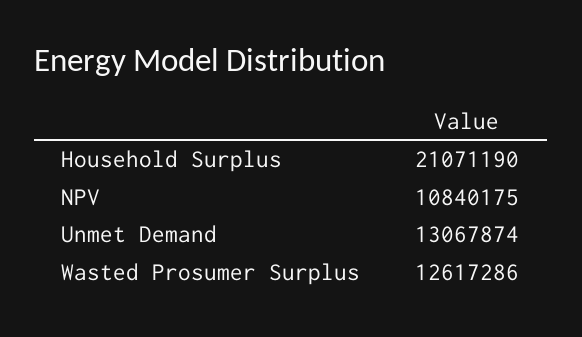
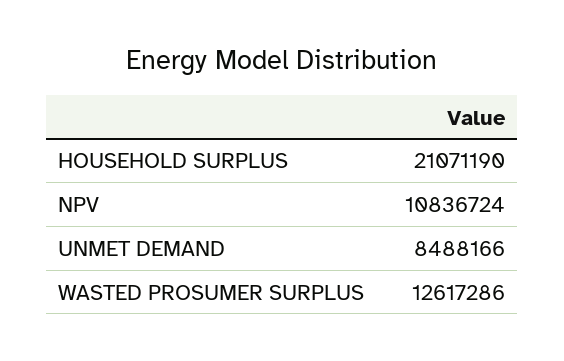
NPV: 10840175 -> 10836724
Unmet Demand: 13067874 -> 8488166

